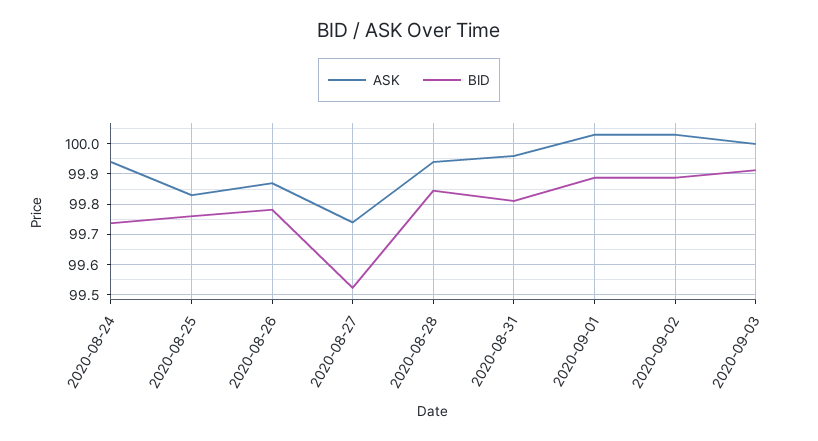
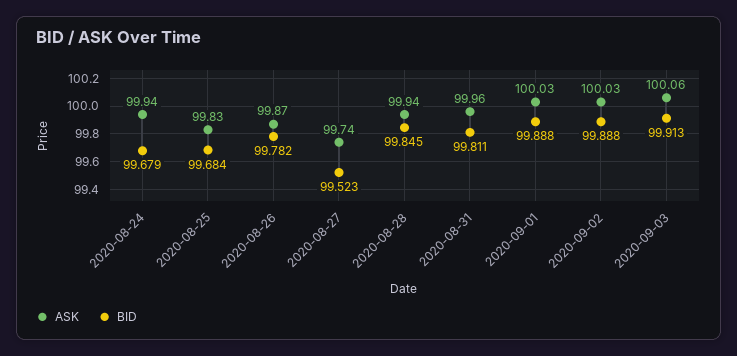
BID, 2020-08-24: 99.74 -> 99.679
BID, 2020-08-25: 99.76 -> 99.684
ASK, 2020-09-03: 100 -> 100.06

